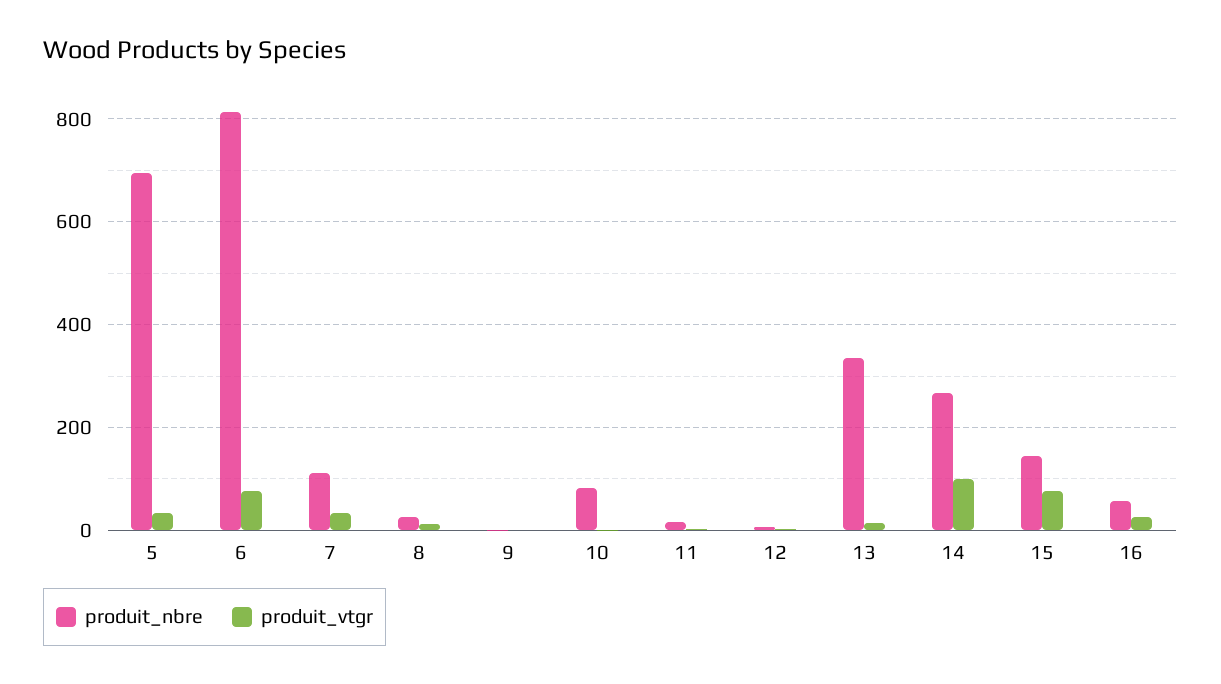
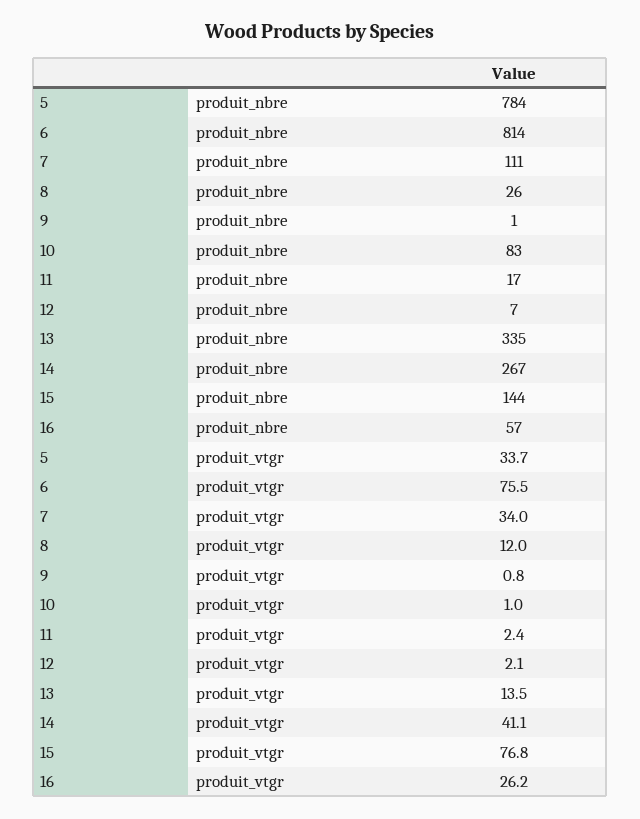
produit_nbre, 5: 700 -> 784
produit_vtgr, 14: 100 -> 41.1

